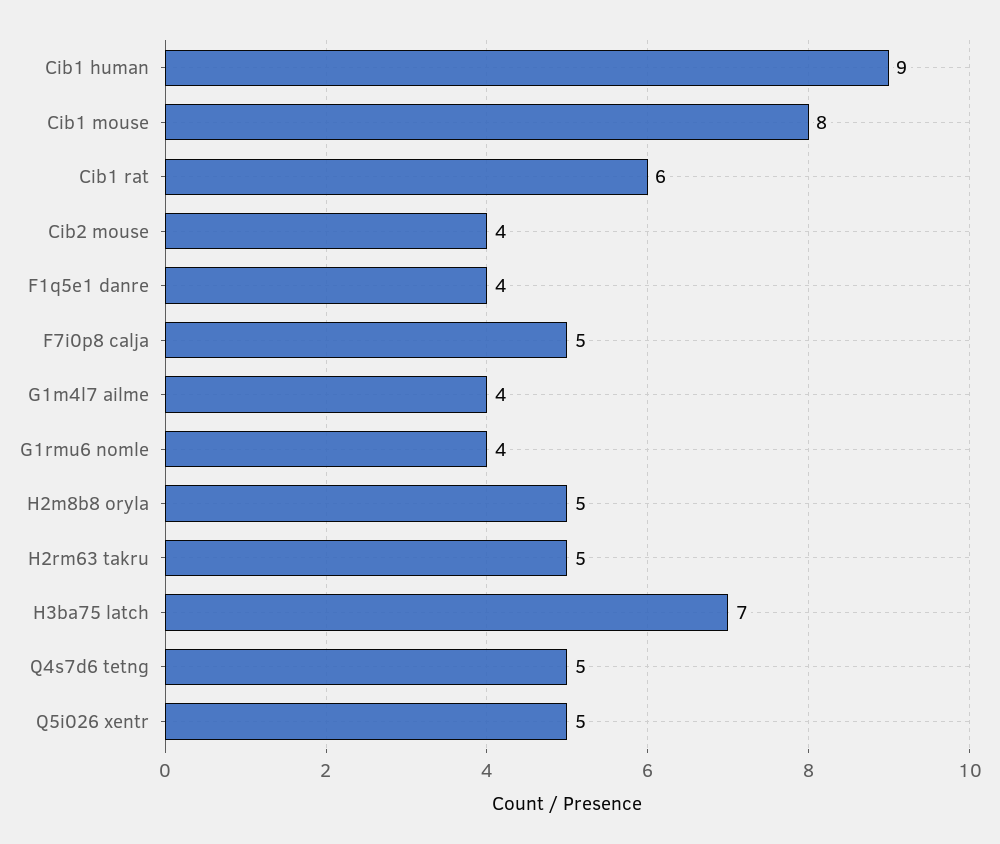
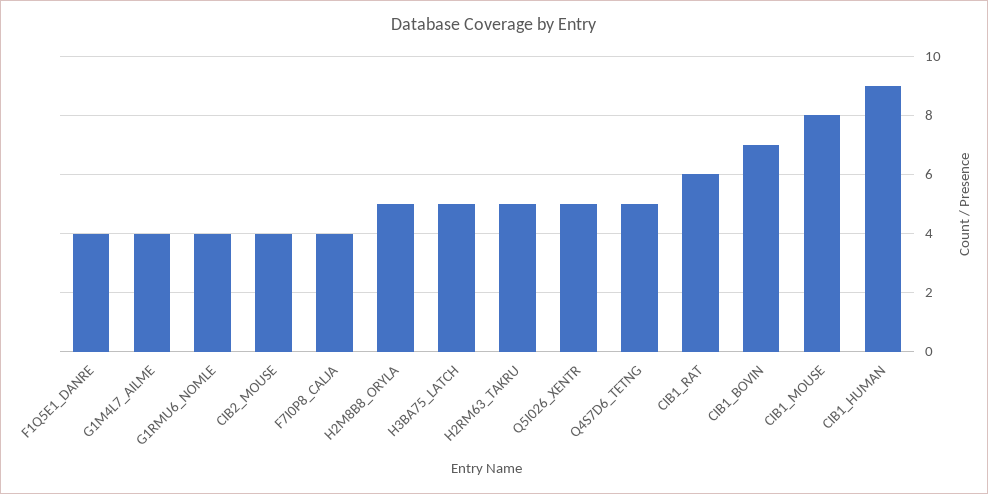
F7i0p8 calja: 5 -> 4
H3ba75 latch: 7 -> 5
CIB1_BOVIN: none -> 7

